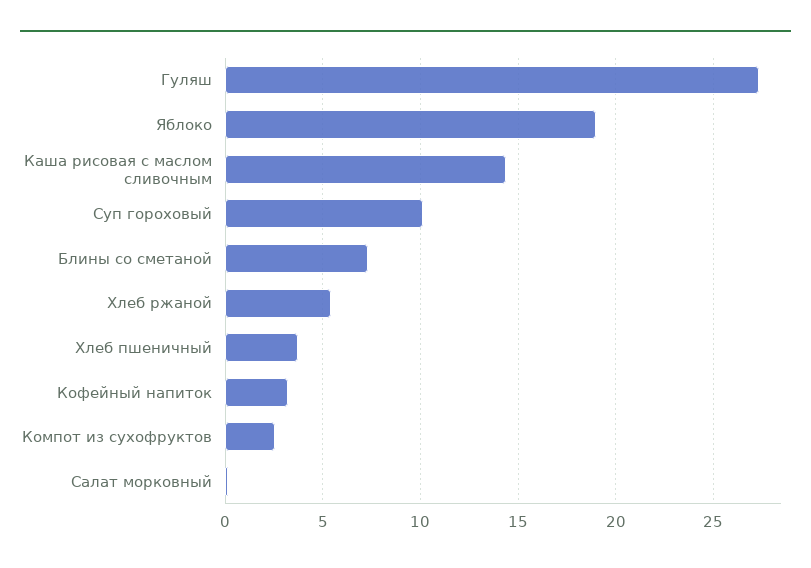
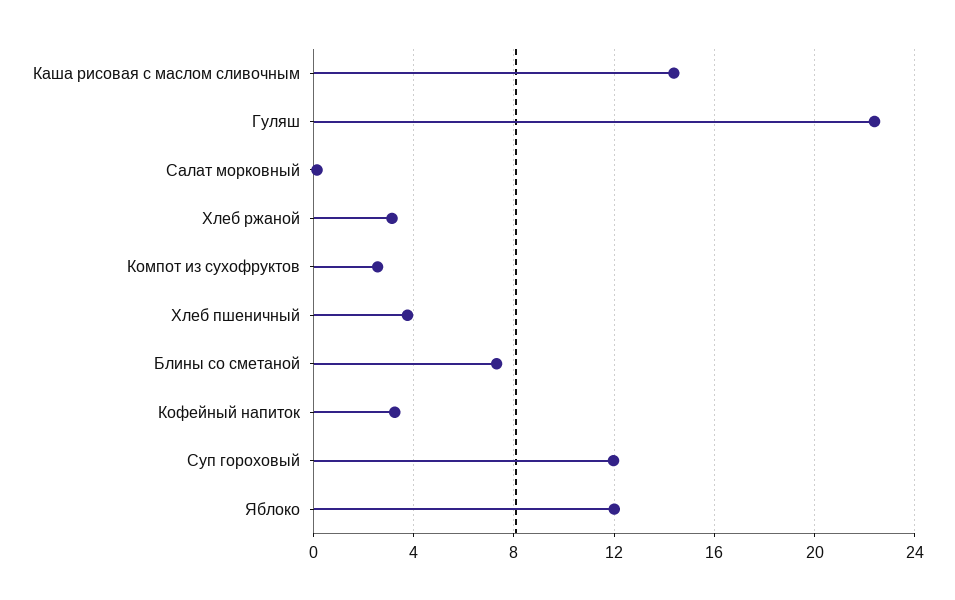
Гуляш: 27.5 -> 22.5
Яблоко: 19 -> 12
Суп гороховый: 10 -> 12
Хлеб ржаной: 5.5 -> 3

